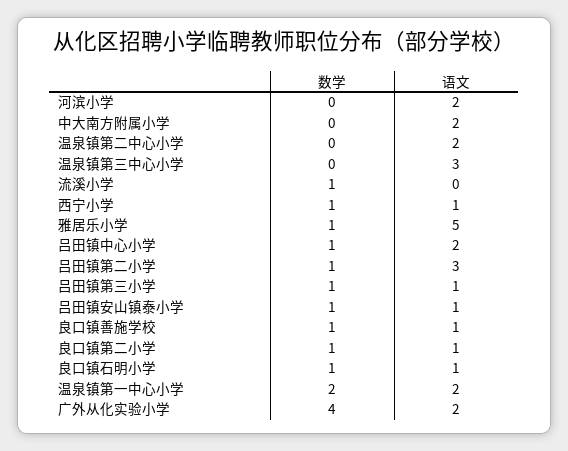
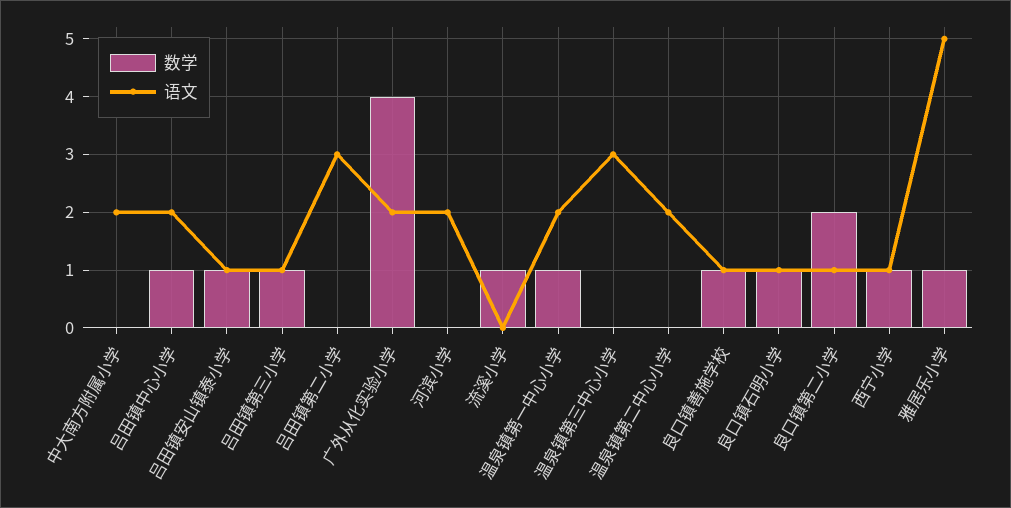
数学, 吕田镇第二小学: 1 -> 0
数学, 良口镇第二小学: 1 -> 2
数学, 温泉镇第一中心小学: 2 -> 1

